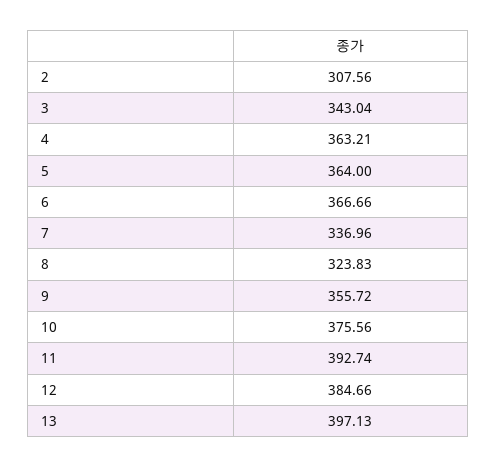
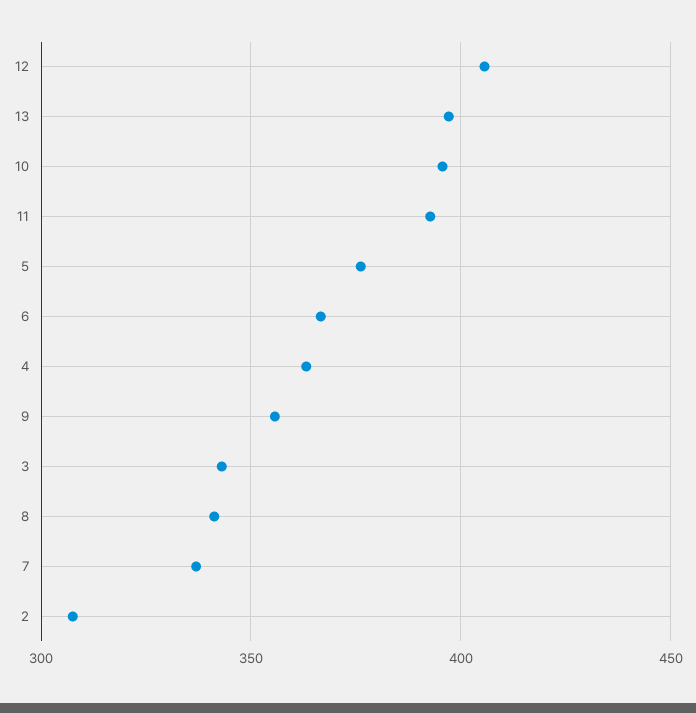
5: 364 -> 375
8: 323.83 -> 340
10: 375.56 -> 395
12: 384.66 -> 405

